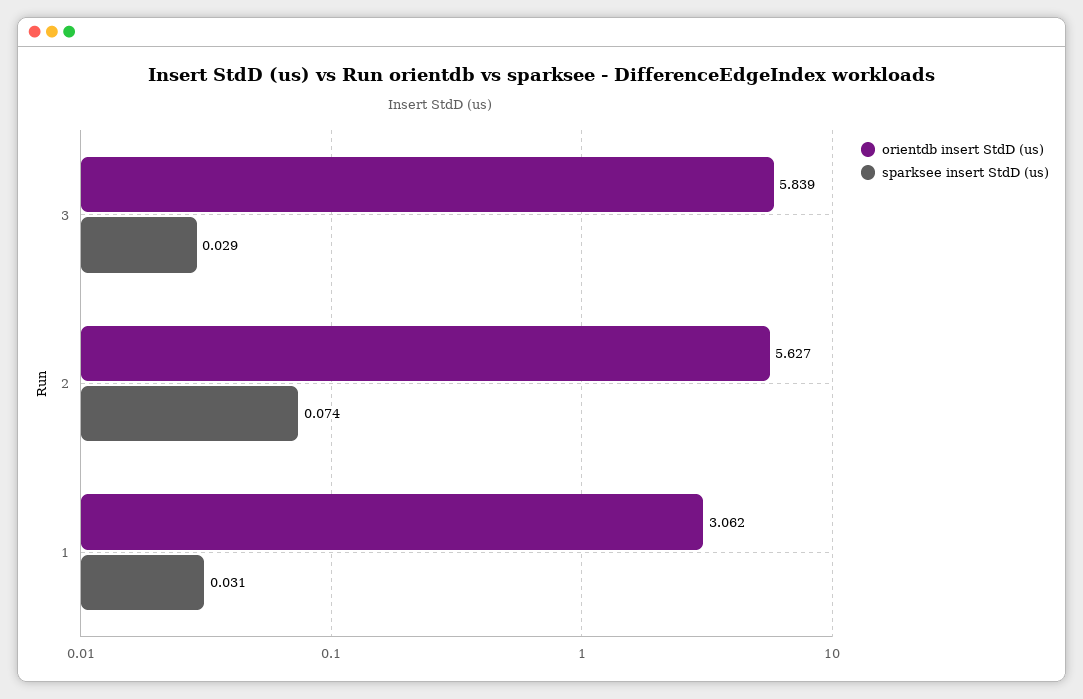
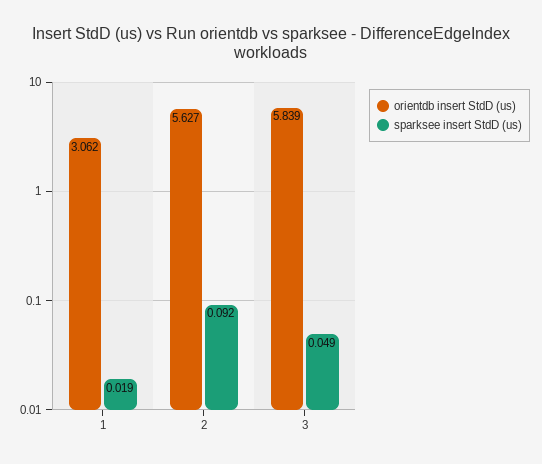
sparksee insert StdD (us), 3: 0.029 -> 0.049
sparksee insert StdD (us), 2: 0.074 -> 0.092
sparksee insert StdD (us), 1: 0.031 -> 0.019

